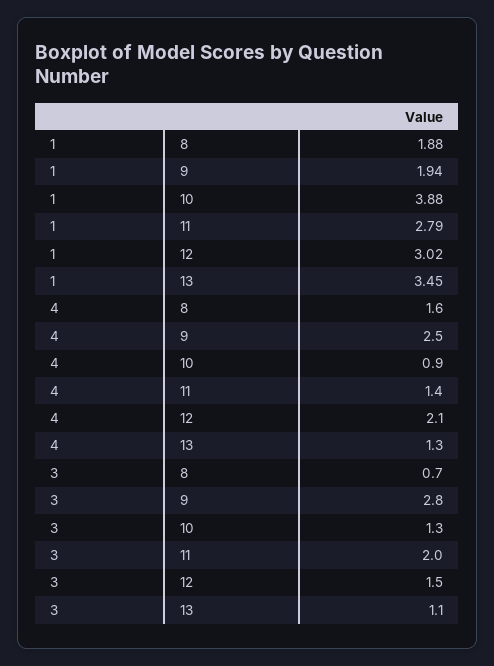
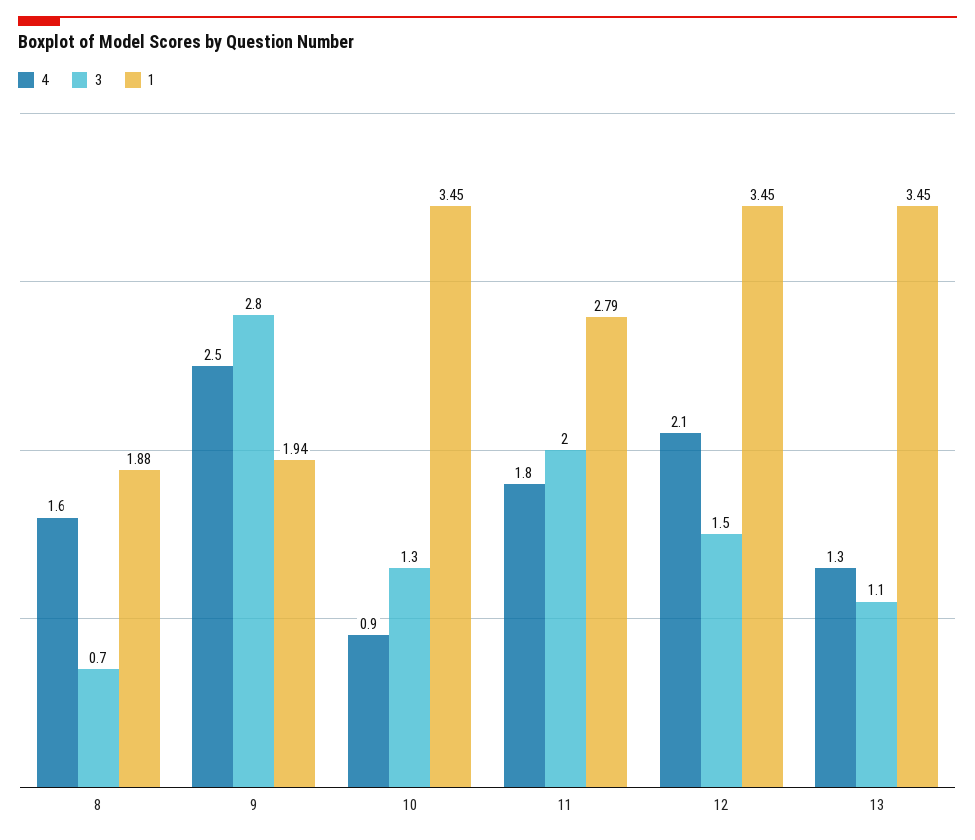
1, 10: 3.88 -> 3.45
1, 12: 3.02 -> 3.45
4, 11: 1.4 -> 1.8

